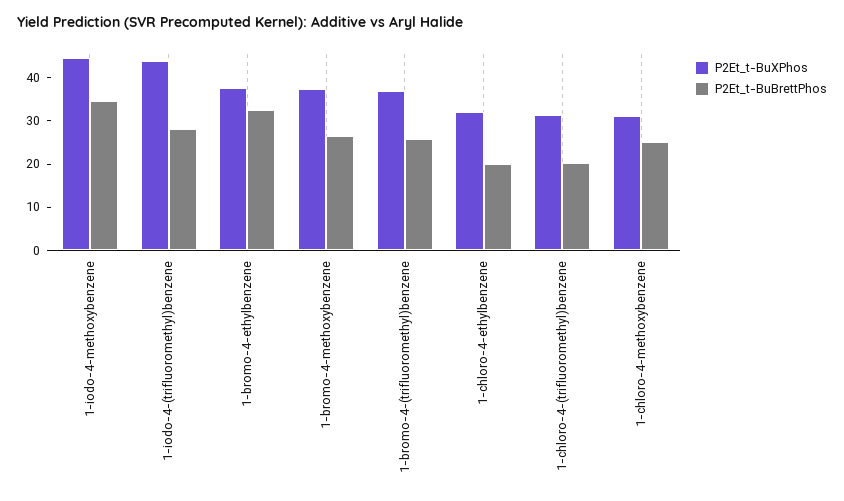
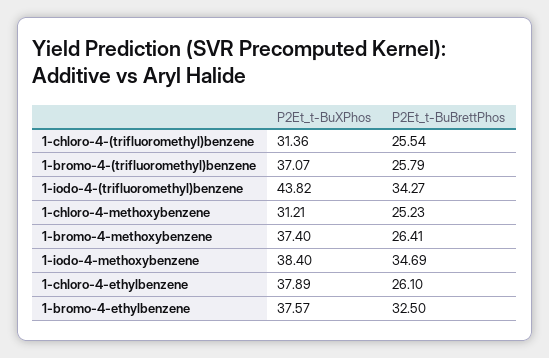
P2Et_t-BuXPhos, 1-iodo-4-methoxybenzene: 44 -> 38.4
P2Et_t-BuBrettPhos, 1-iodo-4-(trifluoromethyl)benzene: 28 -> 34.27
P2Et_t-BuXPhos, 1-chloro-4-ethylbenzene: 32 -> 37.89
P2Et_t-BuBrettPhos, 1-chloro-4-ethylbenzene: 20 -> 26.1
P2Et_t-BuBrettPhos, 1-chloro-4-(trifluoromethyl)benzene: 20 -> 25.54

